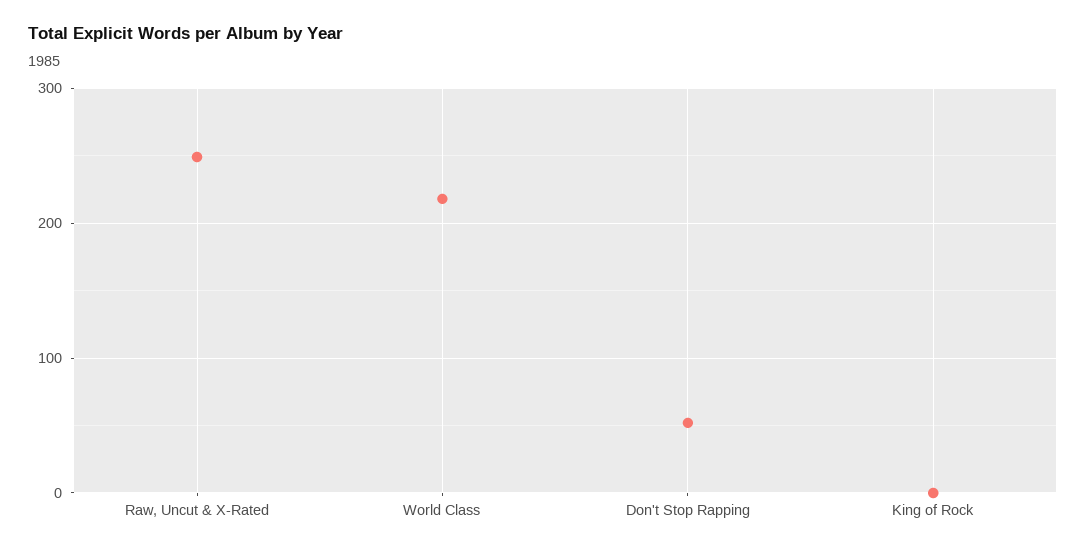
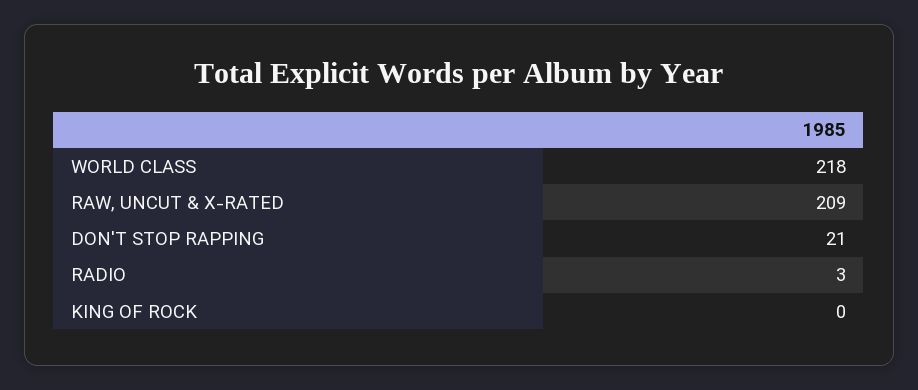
Raw, Uncut & X-Rated: 250 -> 209
Don't Stop Rapping: 50 -> 21
RADIO: none -> 3

